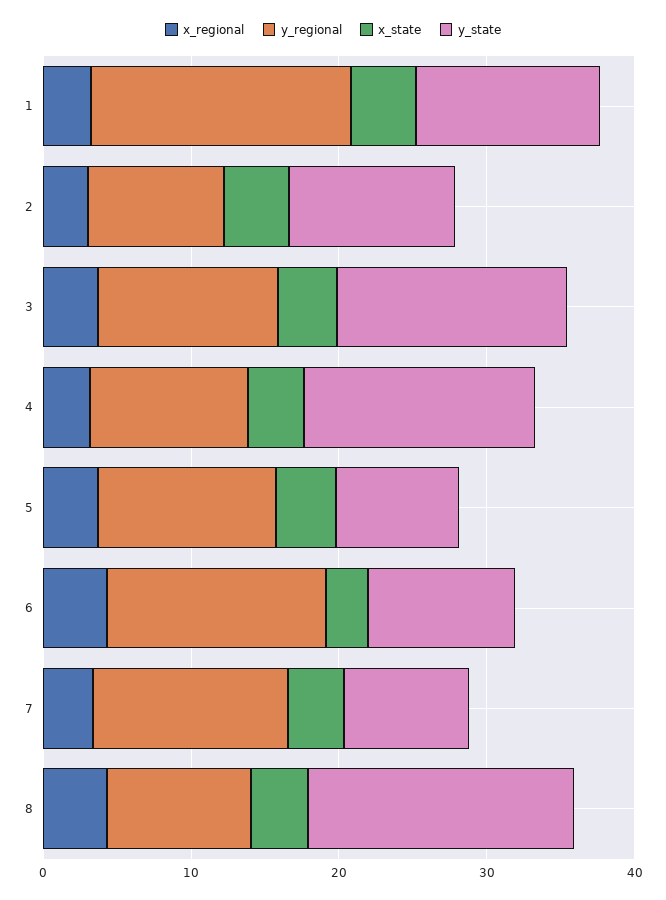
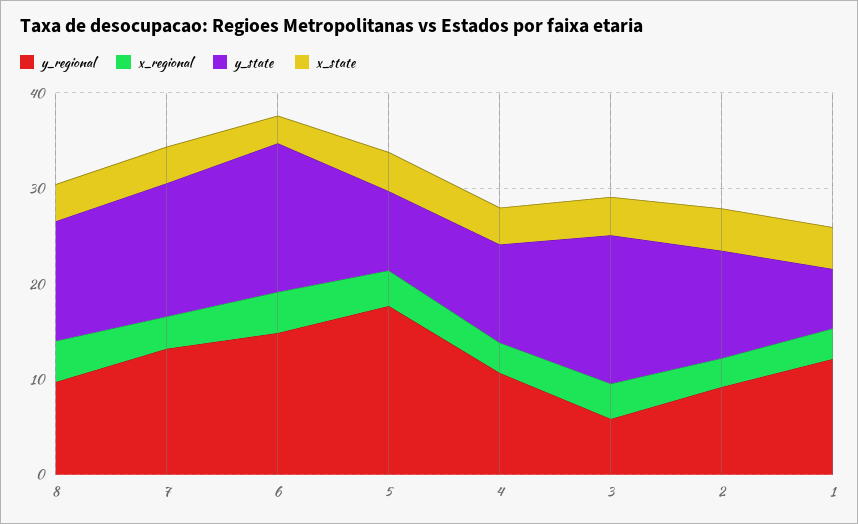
y_regional, 1: 18 -> 12
y_state, 1: 12 -> 6
y_regional, 3: 12 -> 6
y_state, 4: 16 -> 10
y_regional, 5: 12 -> 18
y_state, 6: 10 -> 16
y_state, 7: 8 -> 14
y_state, 8: 18 -> 12

